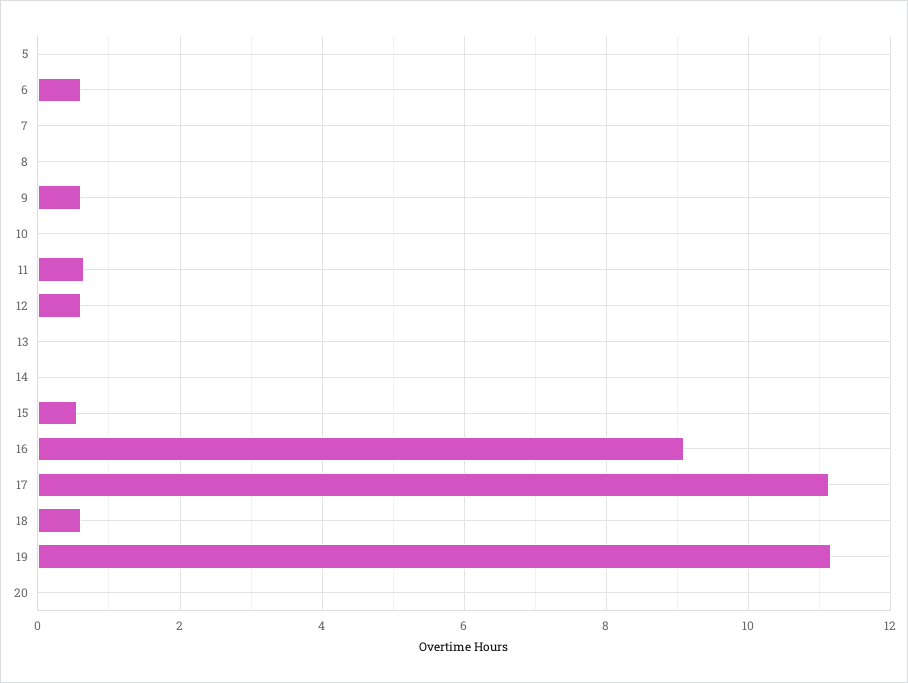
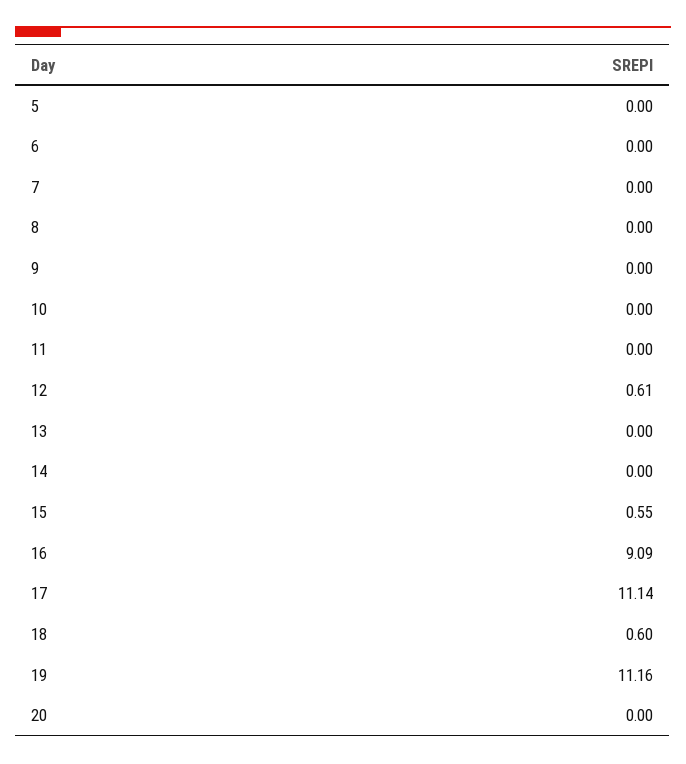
6: 0.6 -> 0
9: 0.6 -> 0
11: 0.6 -> 0

